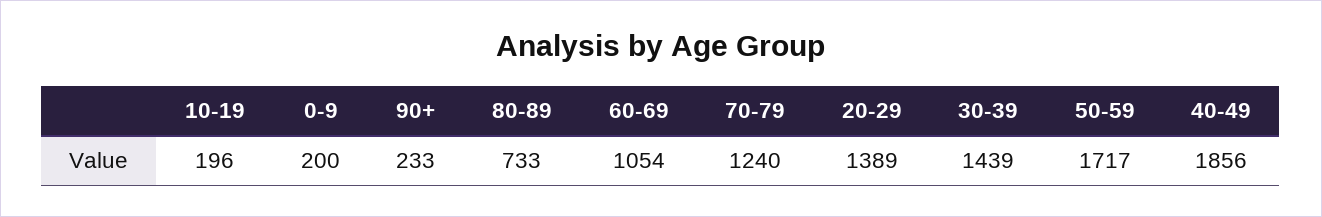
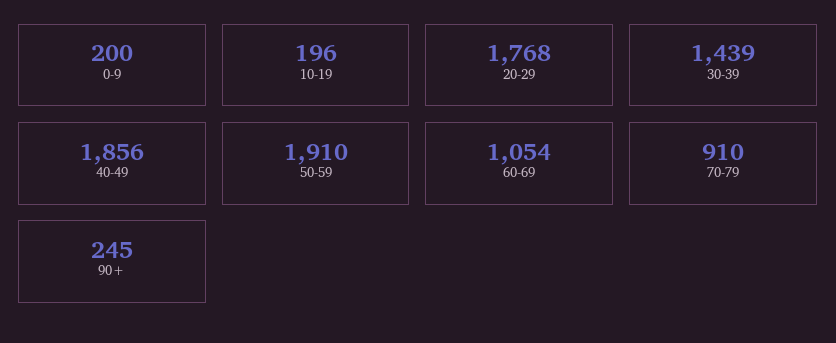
90+: 233 -> 245
80-89: 733 -> none
70-79: 1240 -> 910
20-29: 1389 -> 1768
50-59: 1717 -> 1910

